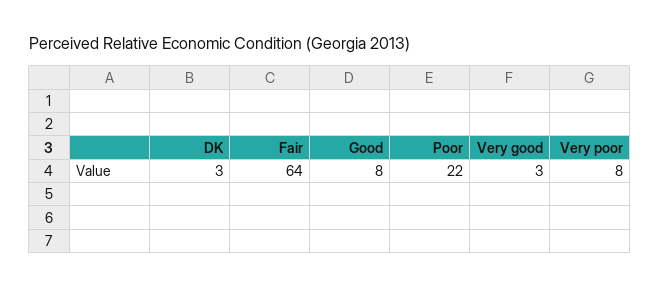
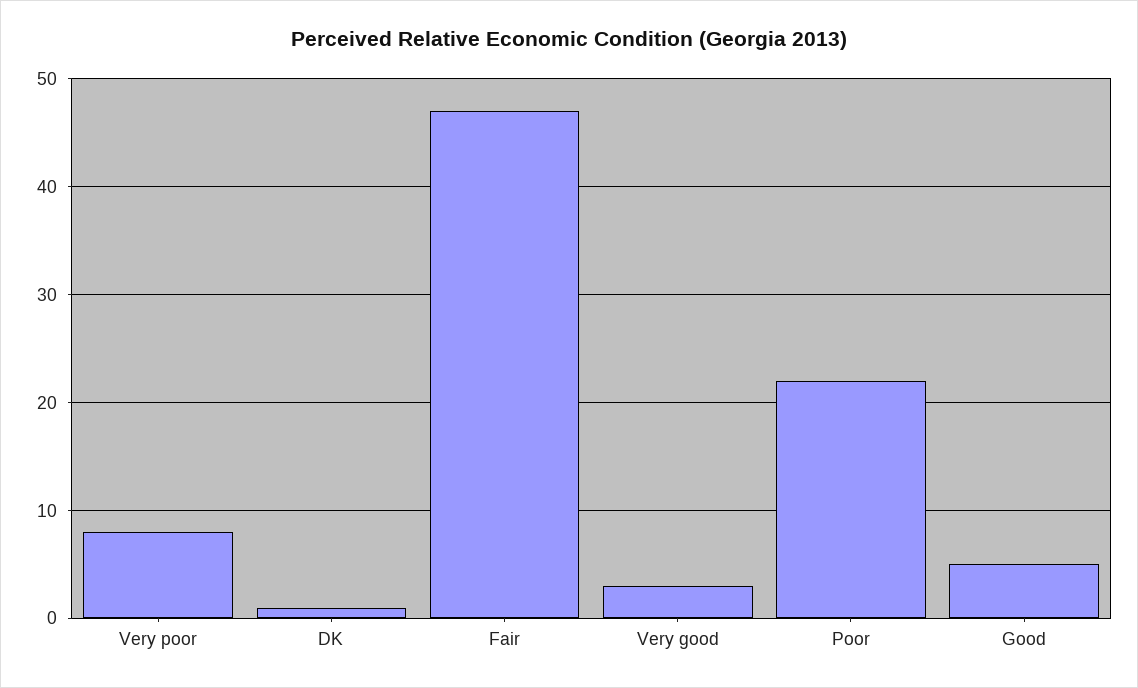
DK: 3 -> 1
Fair: 64 -> 47
Good: 8 -> 5

